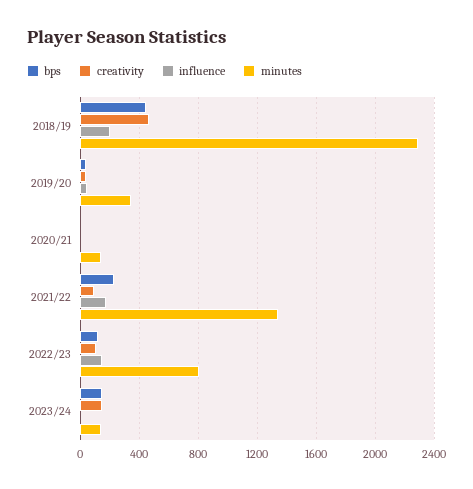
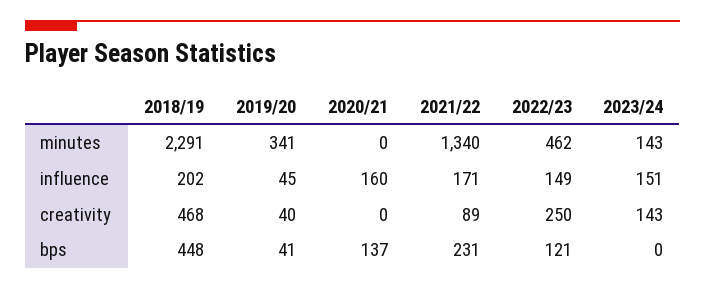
bps, 2020/21: 0 -> 137
influence, 2020/21: 0 -> 160
minutes, 2020/21: 150 -> 0
creativity, 2022/23: 100 -> 250
minutes, 2022/23: 800 -> 462
bps, 2023/24: 150 -> 0
influence, 2023/24: 0 -> 151

